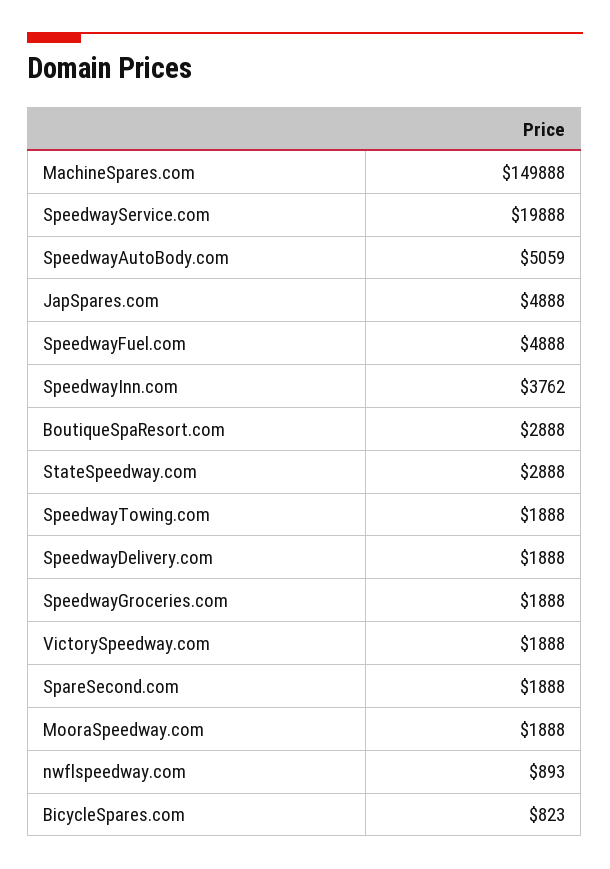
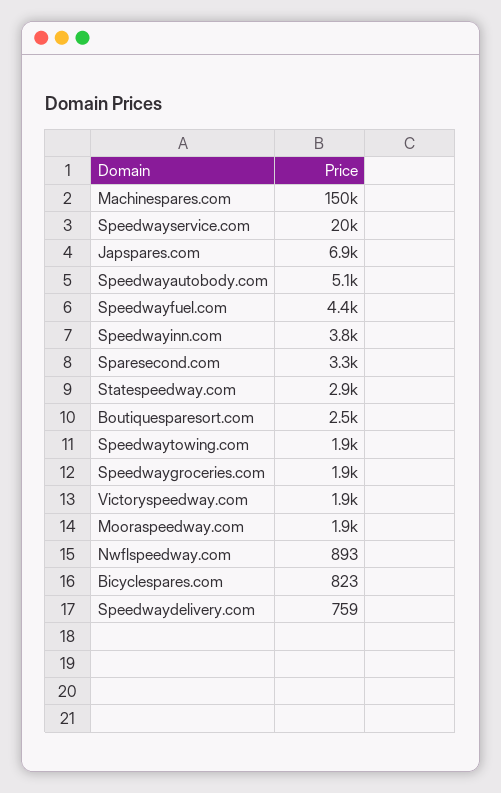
JapSpares.com: 4888 -> 6900
SpeedwayFuel.com: 4888 -> 4400
BoutiqueSpaResort.com: 2888 -> 2500
SpeedwayDelivery.com: 1888 -> 759
SpareSecond.com: 1888 -> 3300

